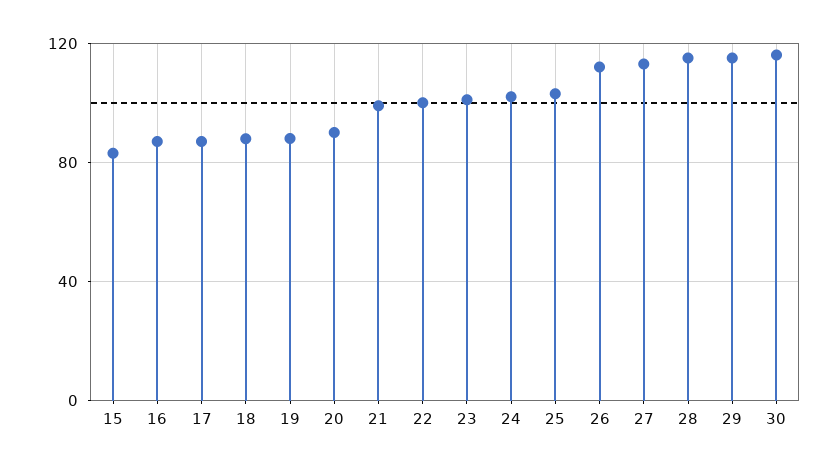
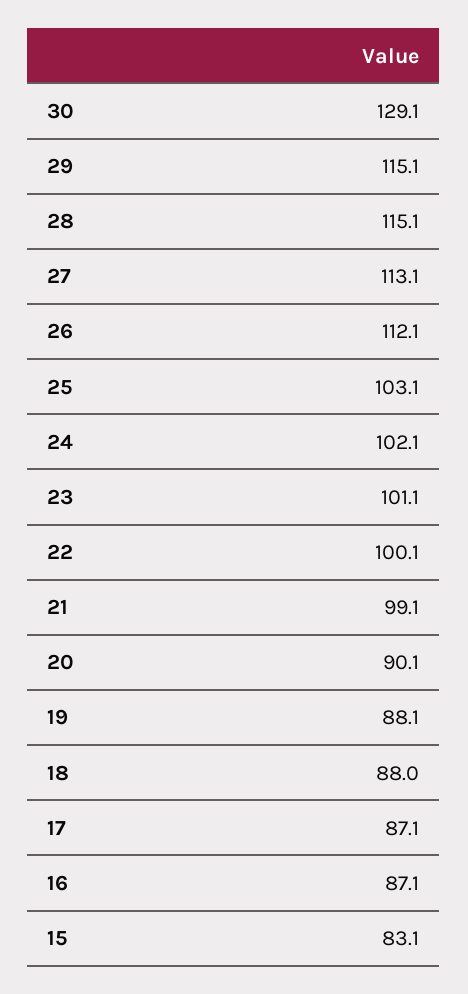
30: 115 -> 129.1

